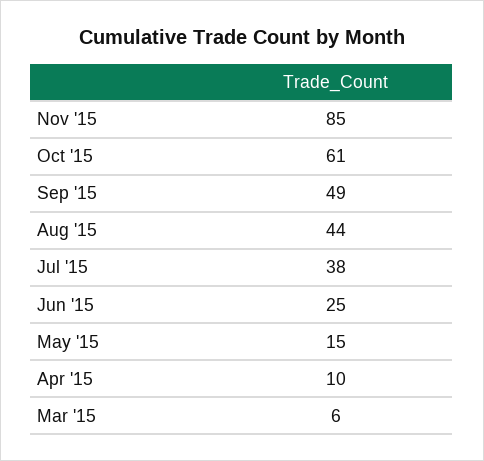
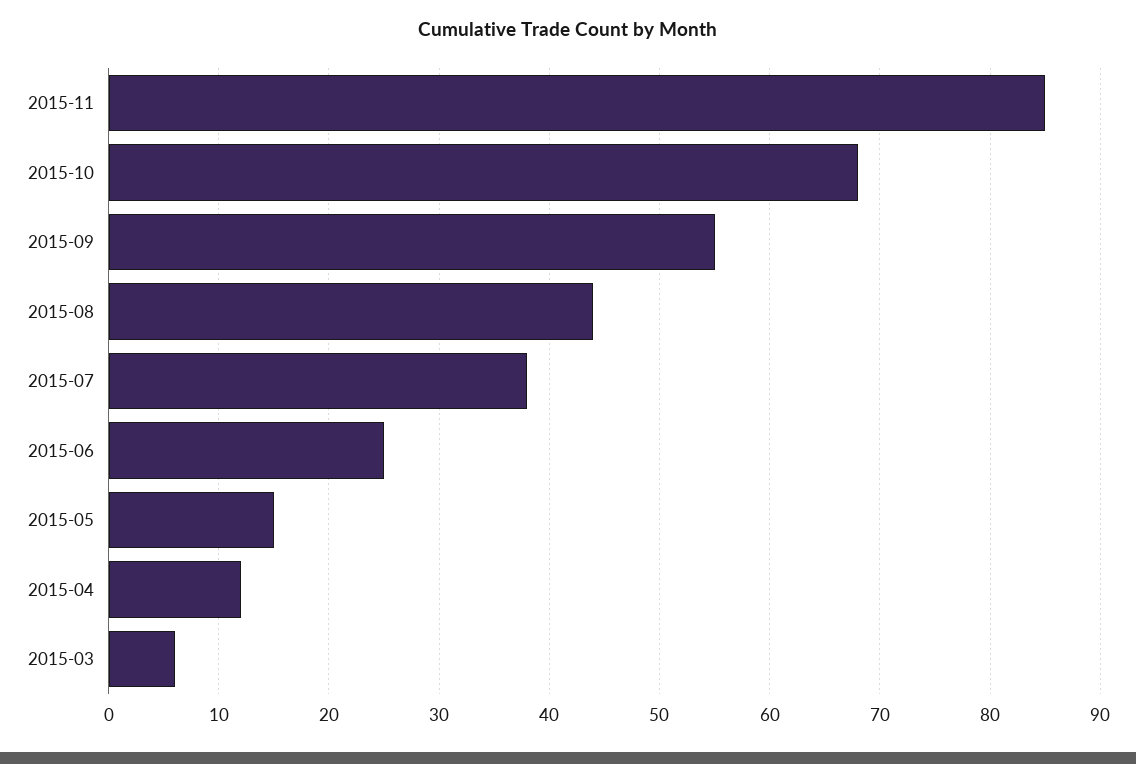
Oct '15: 61 -> 68
Sep '15: 49 -> 55
Apr '15: 10 -> 12

